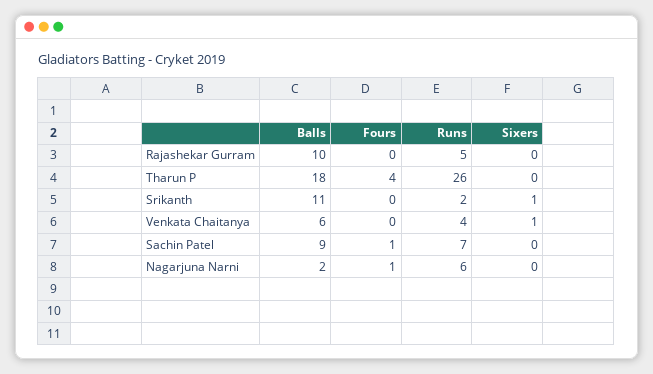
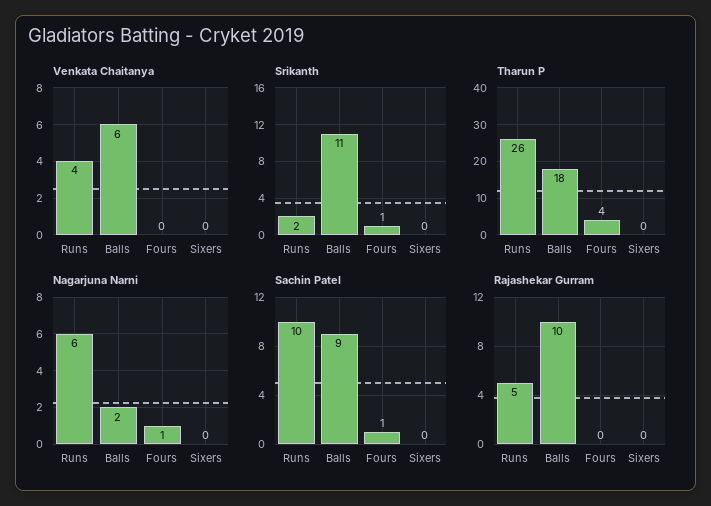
Srikanth, Fours: 0 -> 1
Srikanth, Sixers: 1 -> 0
Venkata Chaitanya, Sixers: 1 -> 0
Sachin Patel, Runs: 7 -> 10

